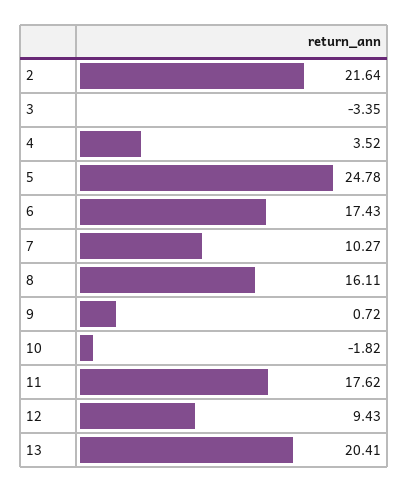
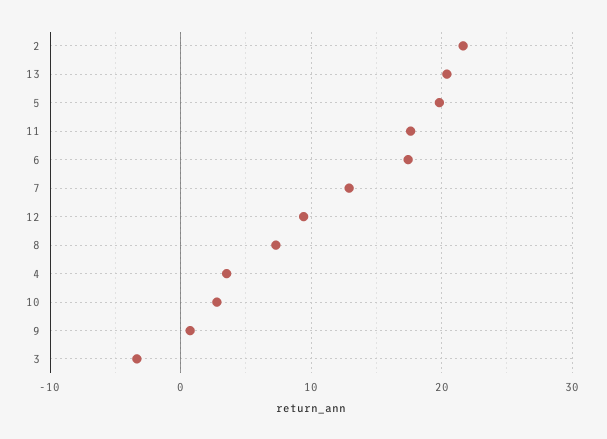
5: 24.78 -> 20
7: 10.27 -> 13
8: 16.11 -> 7
10: -1.82 -> 3

